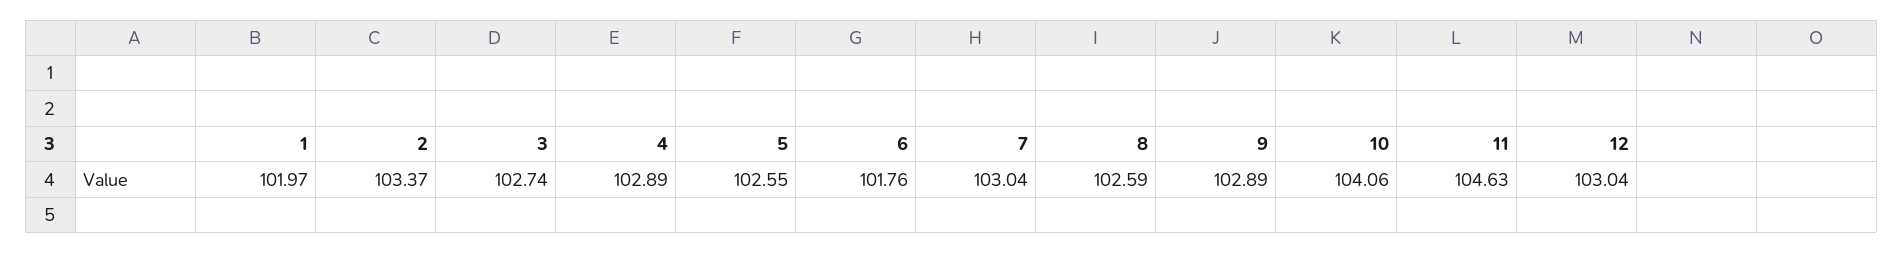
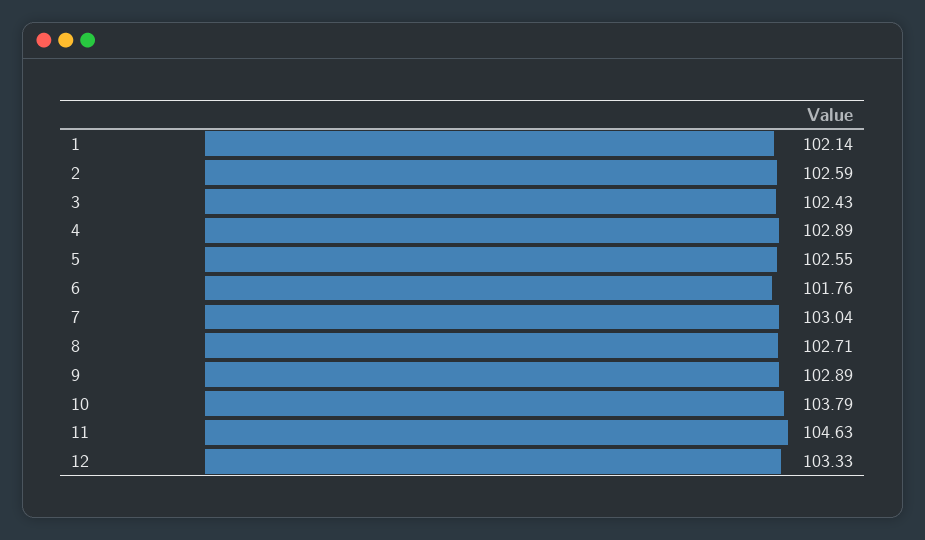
1: 101.97 -> 102.14
2: 103.37 -> 102.59
3: 102.74 -> 102.43
8: 102.59 -> 102.71
10: 104.06 -> 103.79
12: 103.04 -> 103.33

